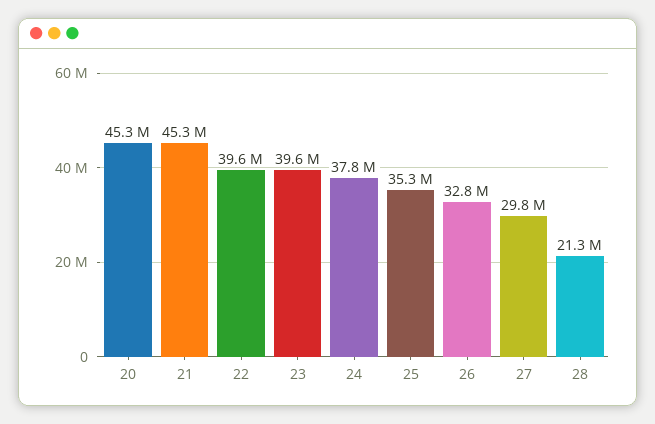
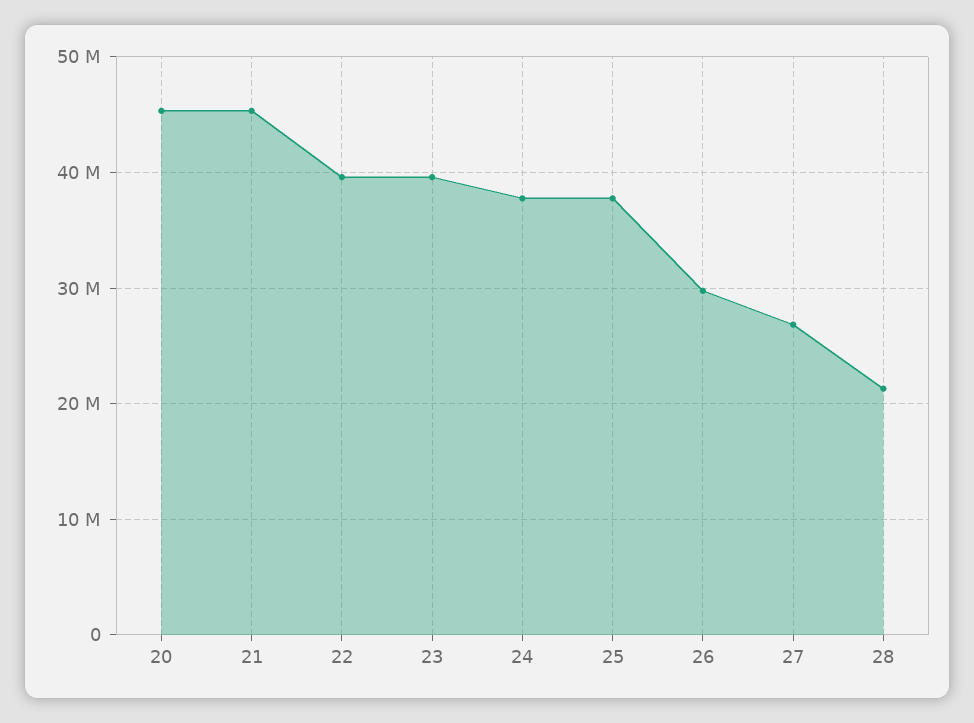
25: 35300000 -> 38000000
26: 32800000 -> 30000000
27: 29800000 -> 27000000

